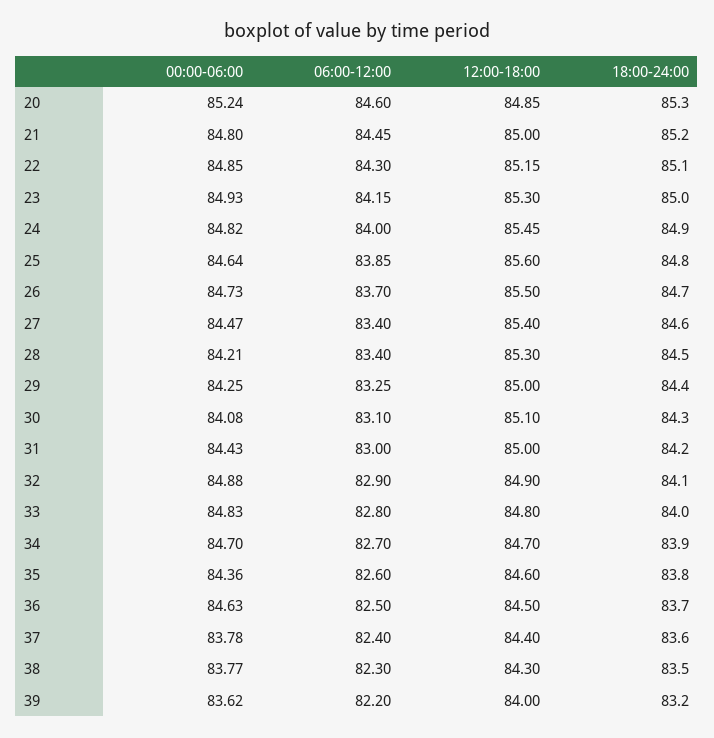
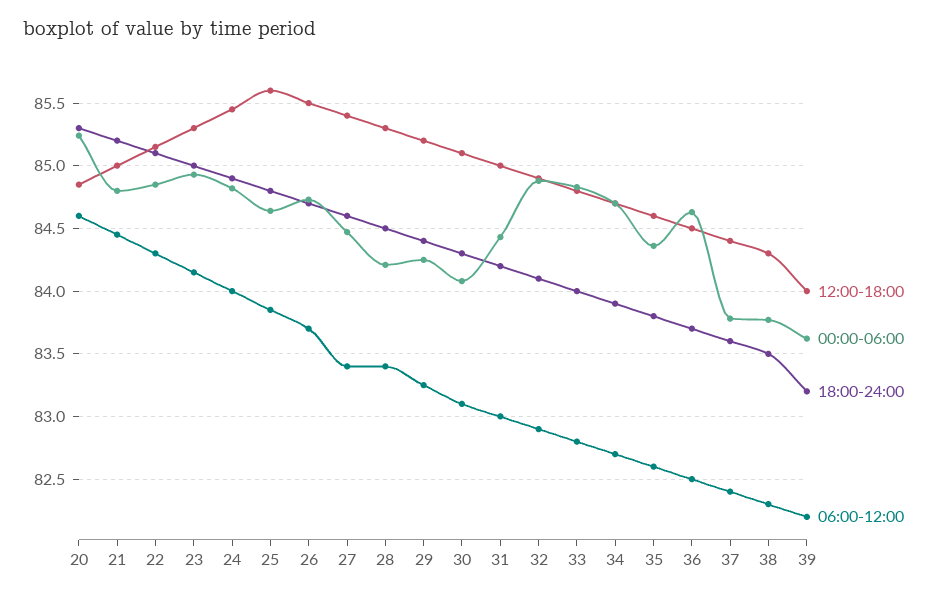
12:00-18:00, 29: 85 -> 85.2

